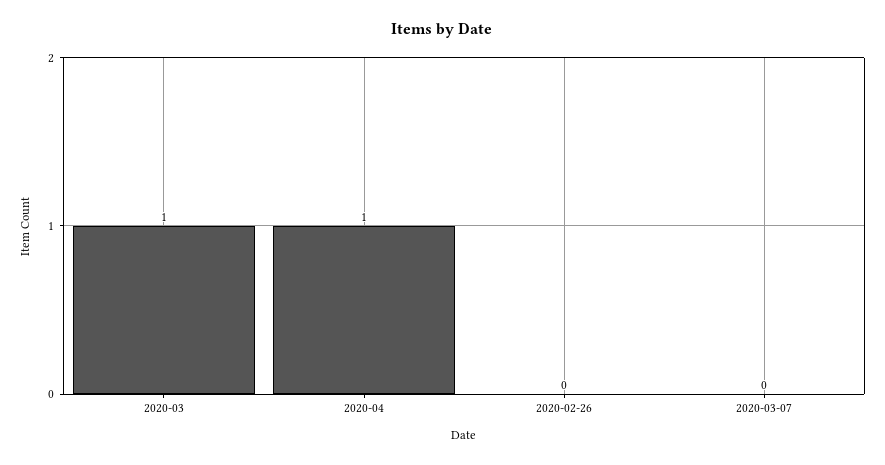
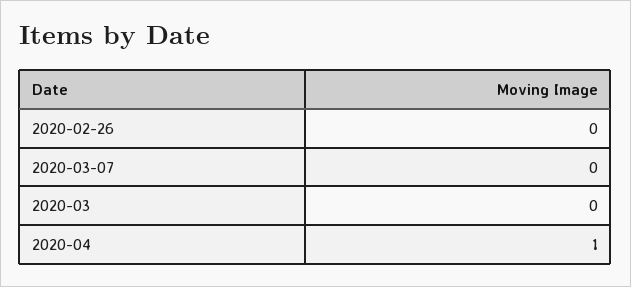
2020-03: 1 -> 0

